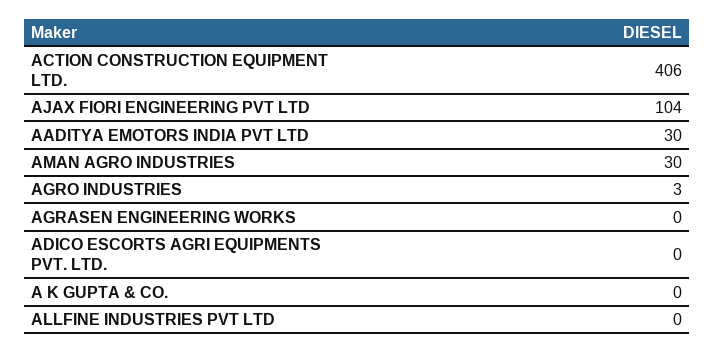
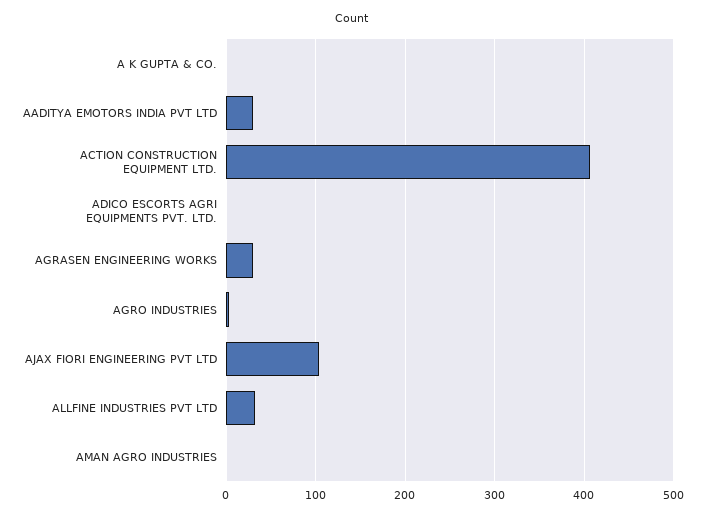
AMAN AGRO INDUSTRIES: 30 -> 0
AGRASEN ENGINEERING WORKS: 0 -> 30
ALLFINE INDUSTRIES PVT LTD: 0 -> 30

